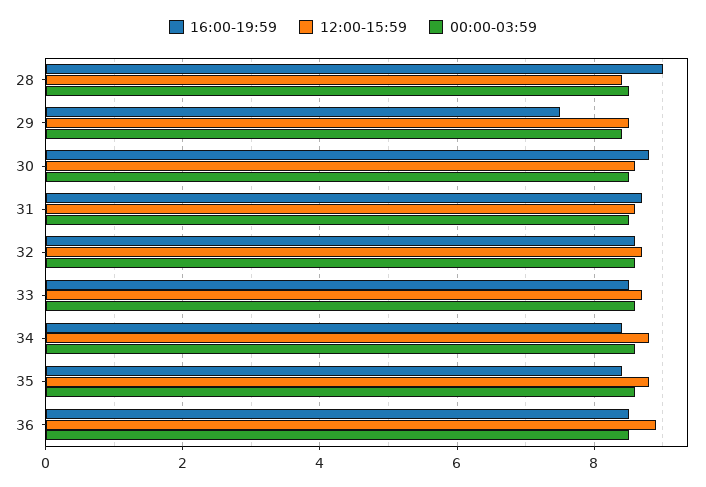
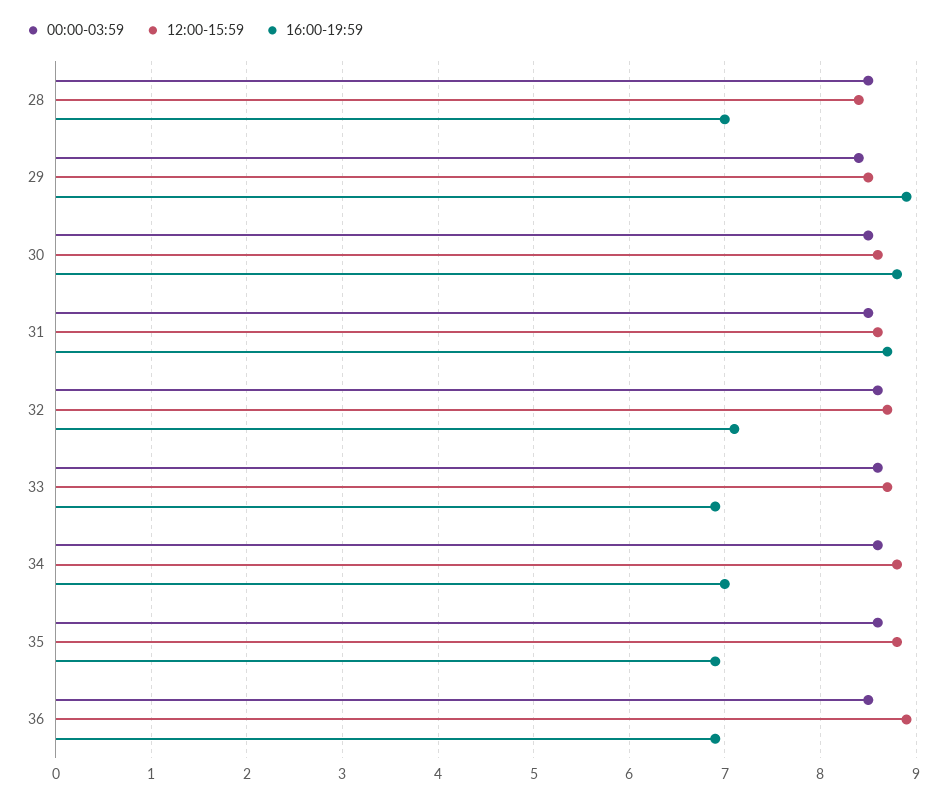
16:00-19:59, 28: 9 -> 7
16:00-19:59, 29: 7.5 -> 8.9
16:00-19:59, 32: 8.5 -> 7.1
16:00-19:59, 33: 8.5 -> 6.9
16:00-19:59, 34: 8.5 -> 7
16:00-19:59, 35: 8.5 -> 6.9
16:00-19:59, 36: 8.5 -> 6.9

